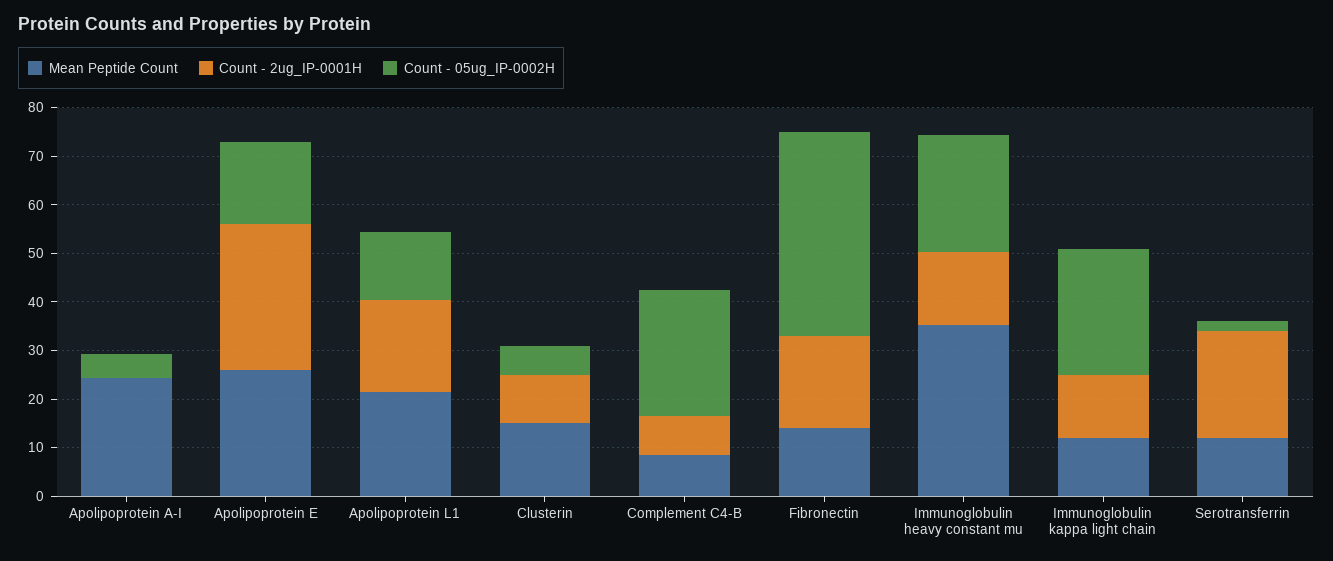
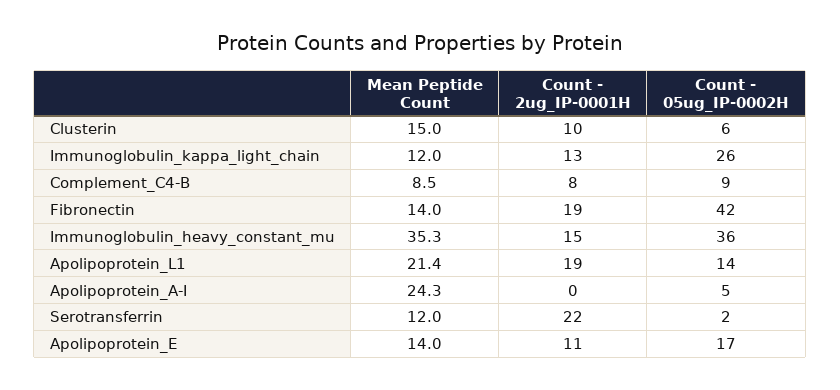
Mean Peptide Count, Apolipoprotein E: 26 -> 14
Count - 2ug_IP-0001H, Apolipoprotein E: 30 -> 11
Count - 05ug_IP-0002H, Complement C4-B: 26 -> 9
Count - 05ug_IP-0002H, Immunoglobulin heavy constant mu: 24 -> 36

